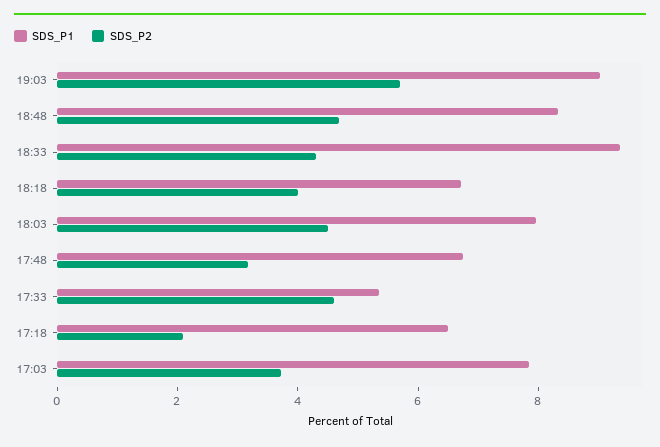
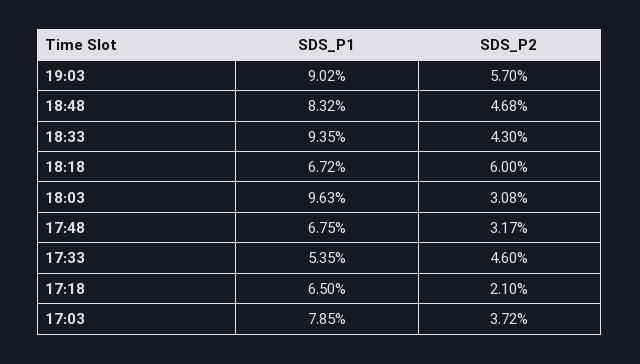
SDS_P2, 18:18: 4 -> 6
SDS_P1, 18:03: 8 -> 9.63
SDS_P2, 18:03: 4.5 -> 3.08

